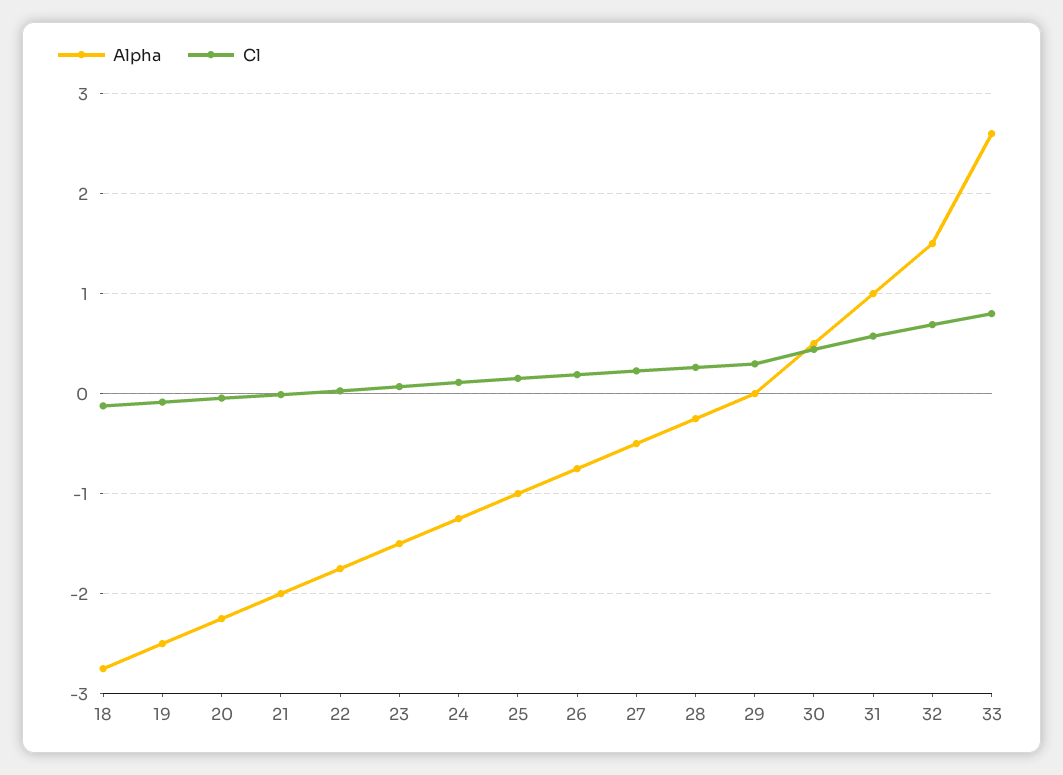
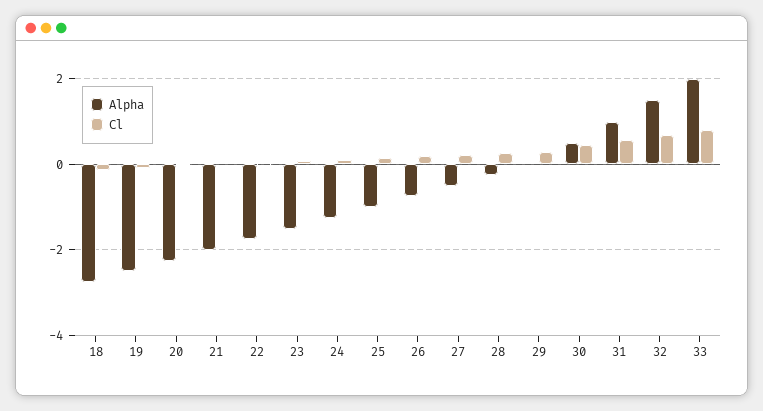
Alpha, 33: 2.6 -> 2

